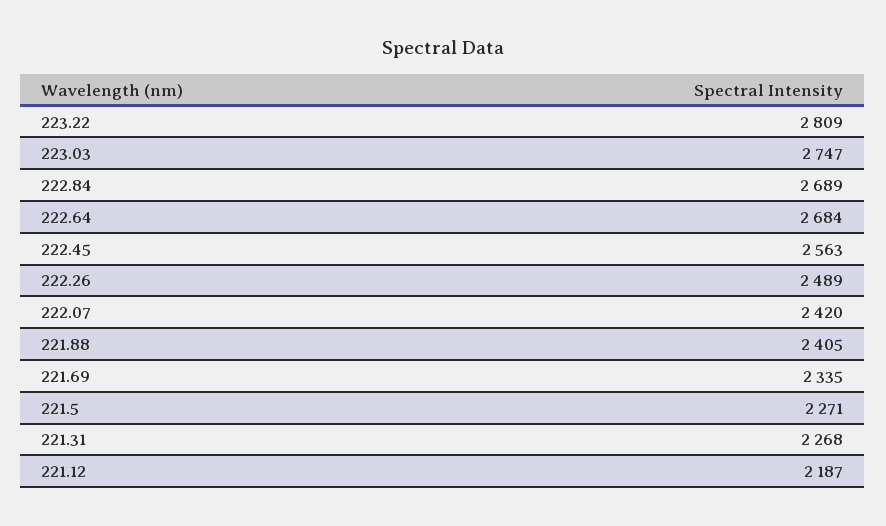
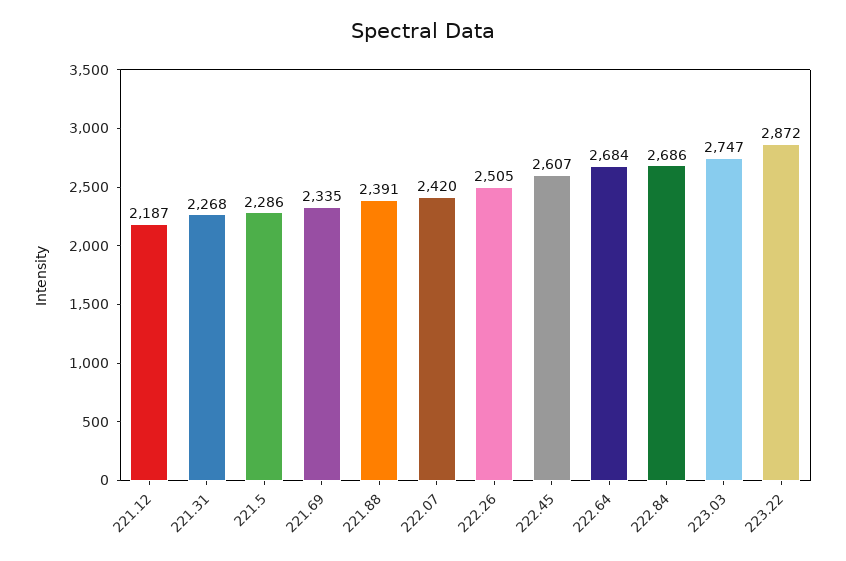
223.22: 2809 -> 2872
222.84: 2689 -> 2686
222.45: 2563 -> 2607
222.26: 2489 -> 2505
221.88: 2405 -> 2391
221.5: 2271 -> 2286

